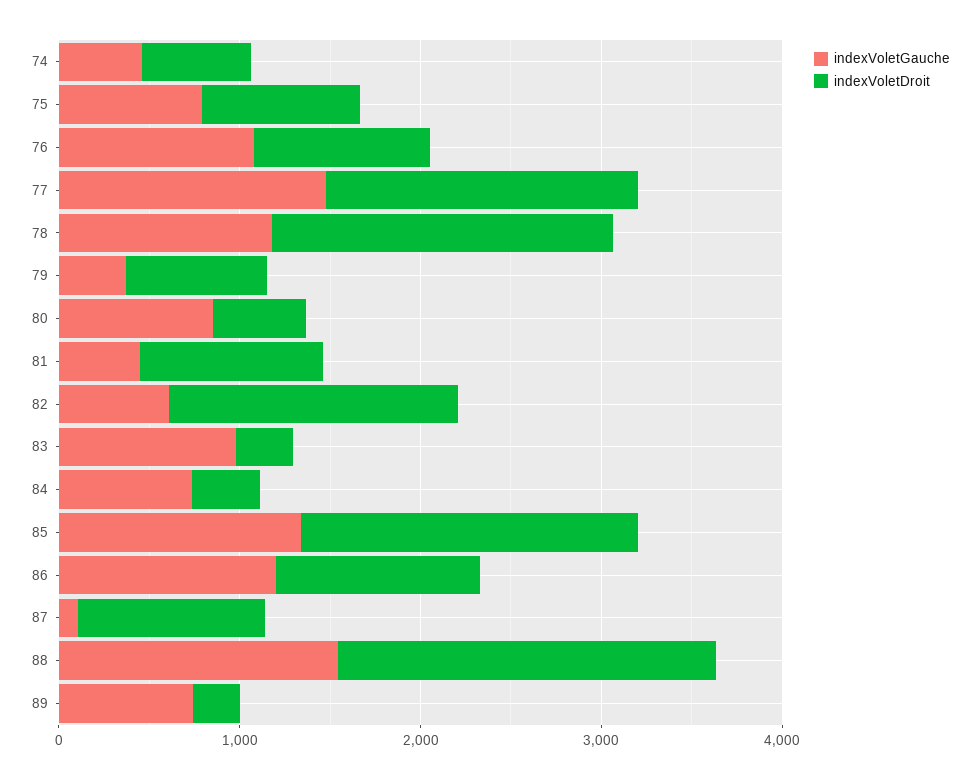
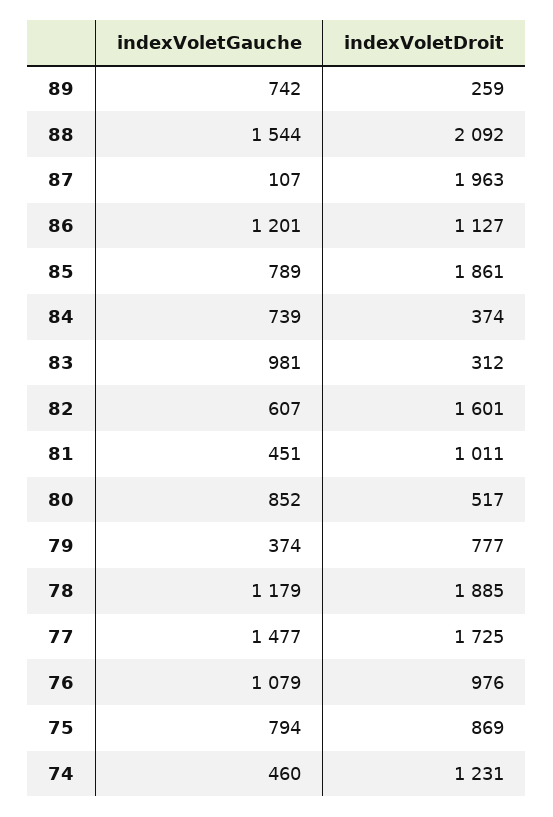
indexVoletDroit, 74: 600 -> 1231
indexVoletGauche, 85: 1400 -> 789
indexVoletDroit, 87: 1000 -> 1963

